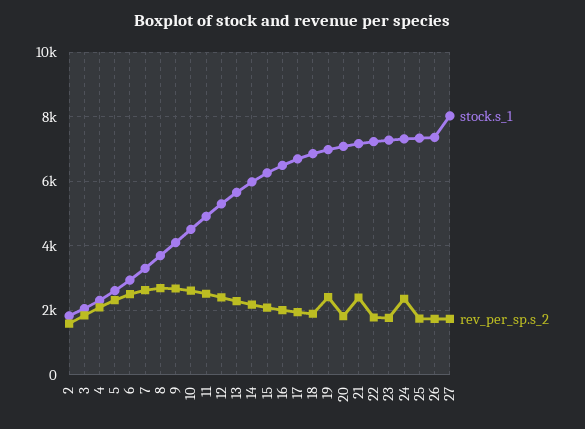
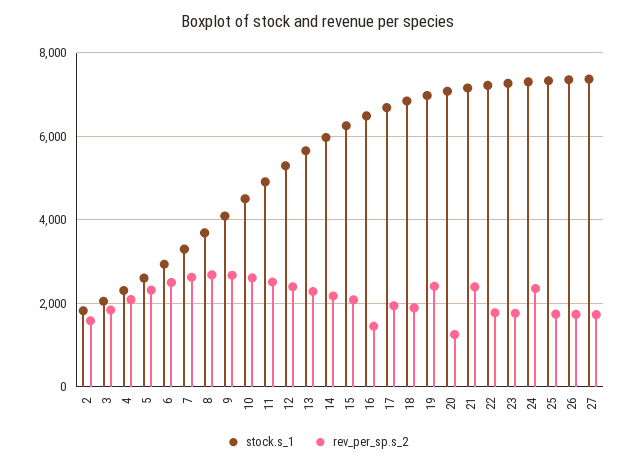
rev_per_sp.s_2, 16: 2000 -> 1400
rev_per_sp.s_2, 20: 1800 -> 1200
stock.s_1, 27: 8000 -> 7400

